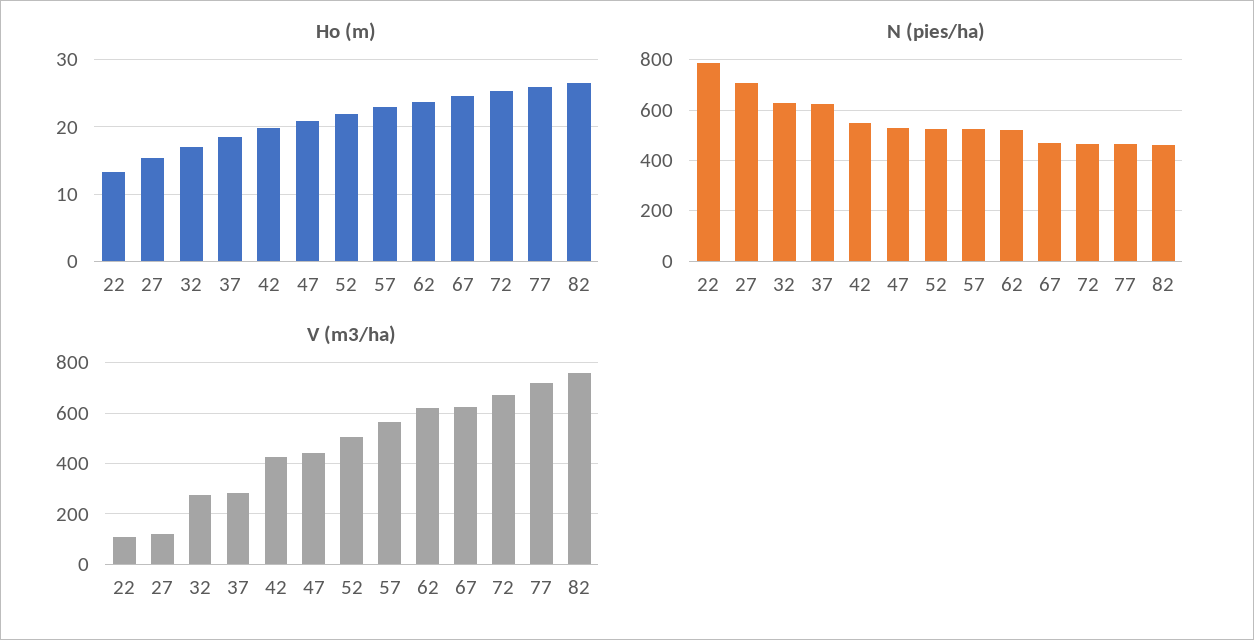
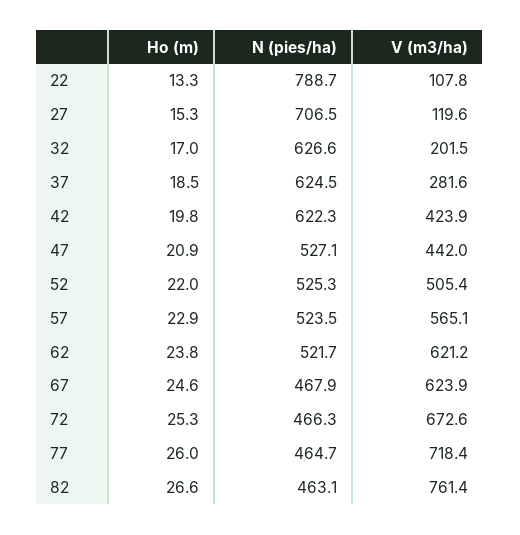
N (pies/ha), 42: 550 -> 622.3
V (m3/ha), 32: 275 -> 201.5

